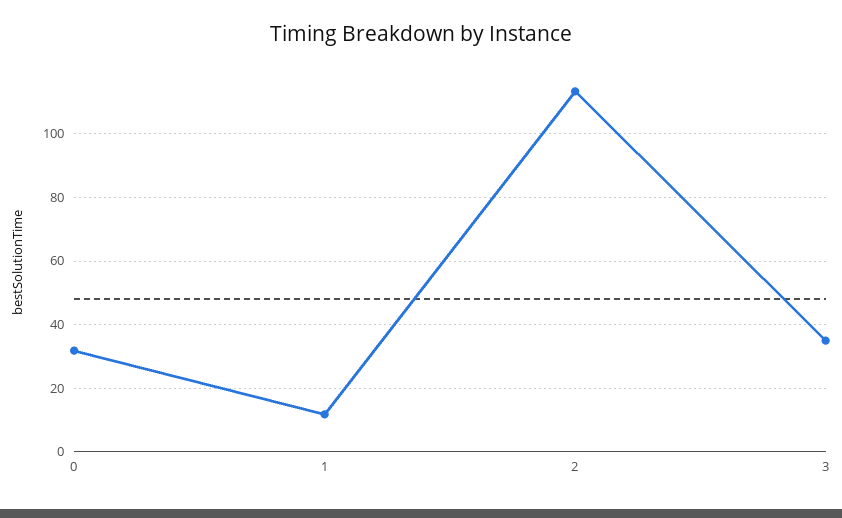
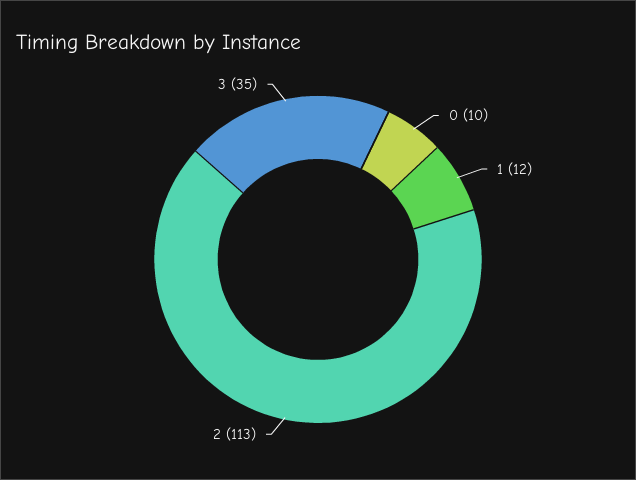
0: 32 -> 10

